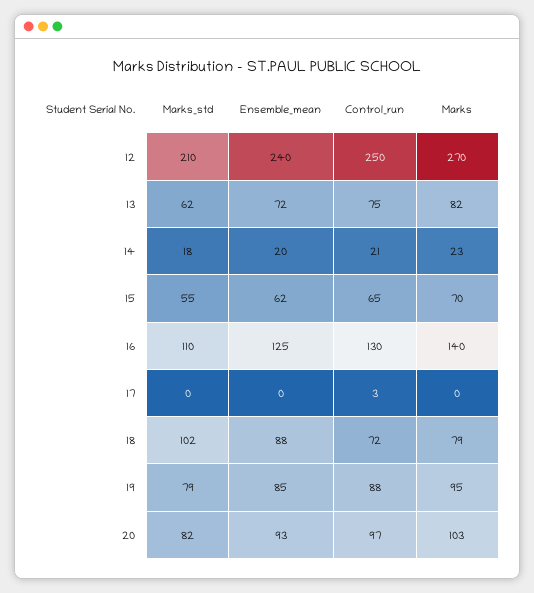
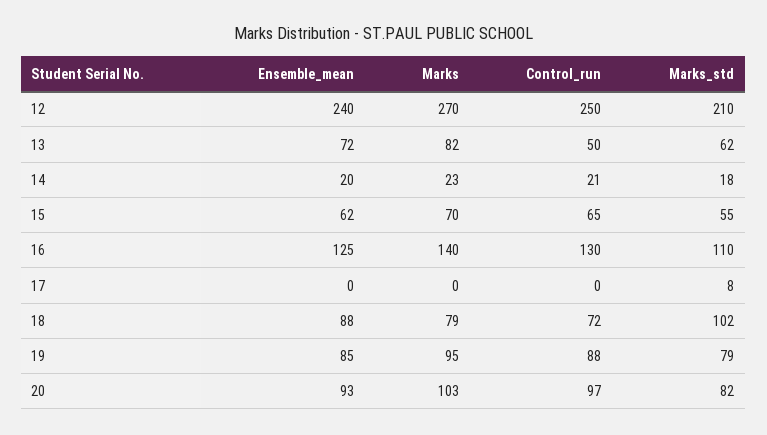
Control_run, 13: 75 -> 50
Marks_std, 17: 0 -> 8
Control_run, 17: 3 -> 0

